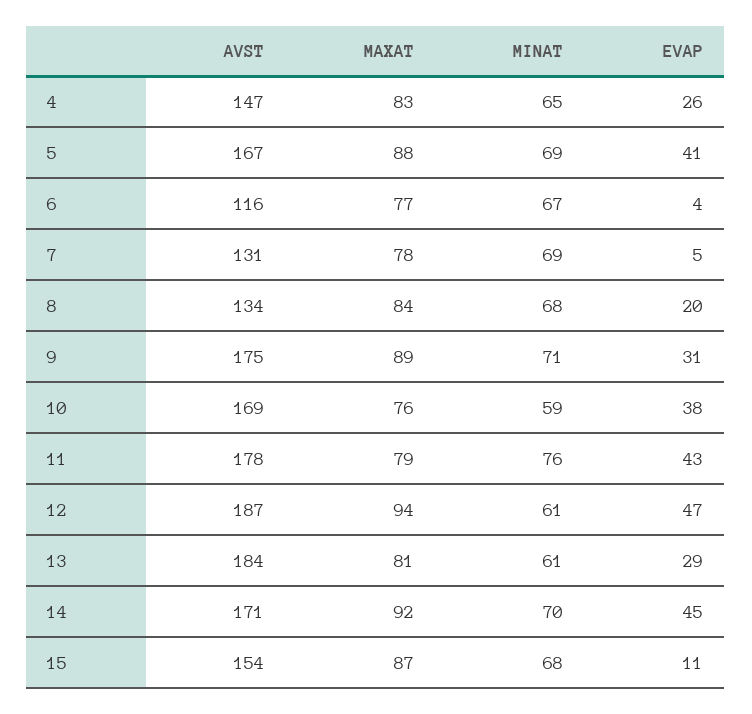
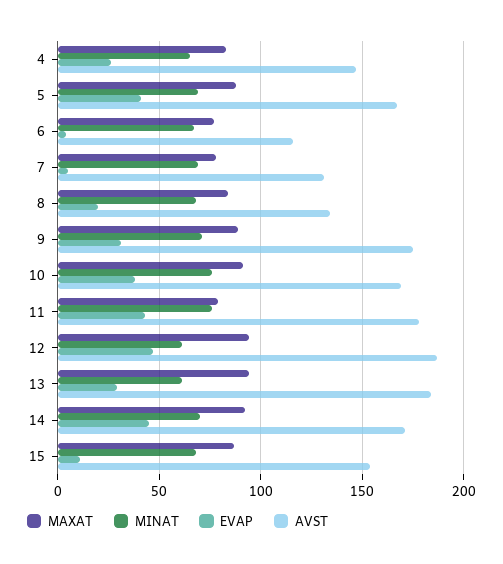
MAXAT, 10: 76 -> 90
MINAT, 10: 59 -> 75
MAXAT, 13: 81 -> 95

